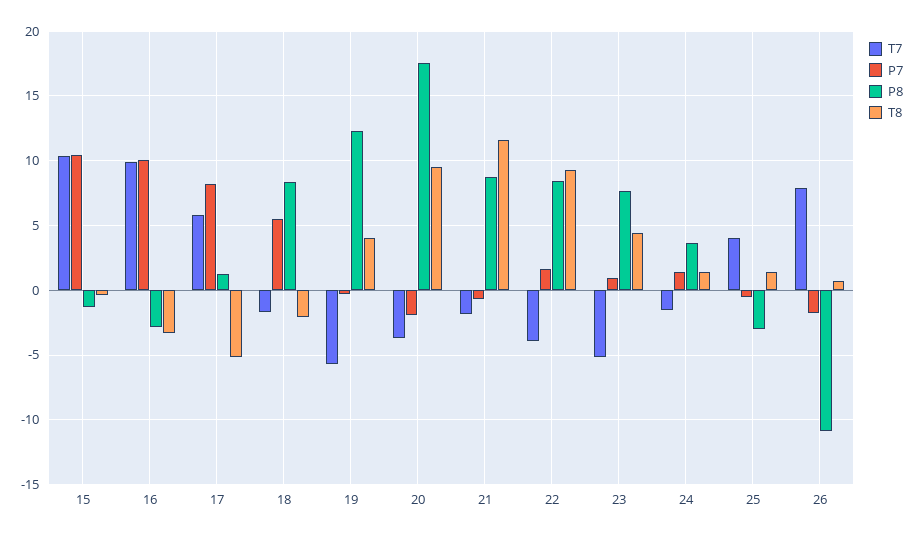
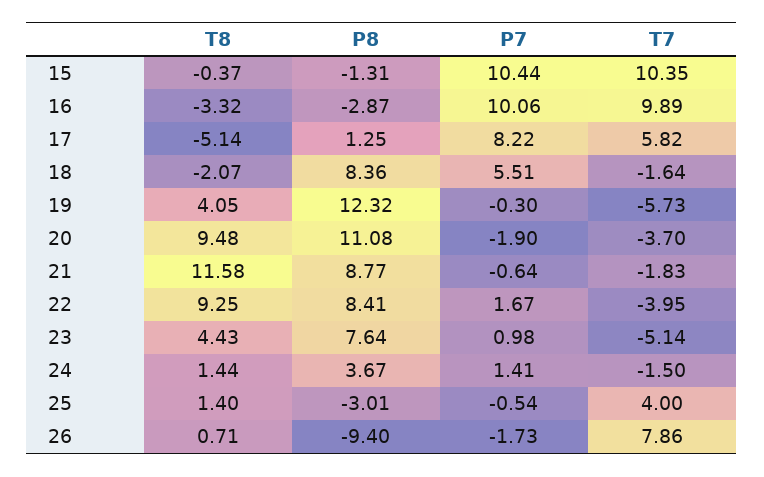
P8, 20: 17.5 -> 11.08
P8, 26: -11 -> -9.4

